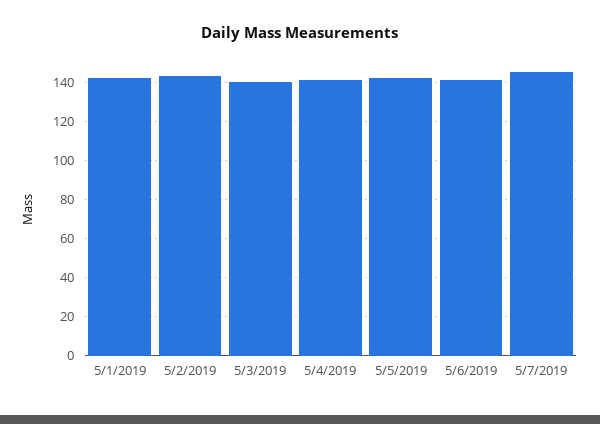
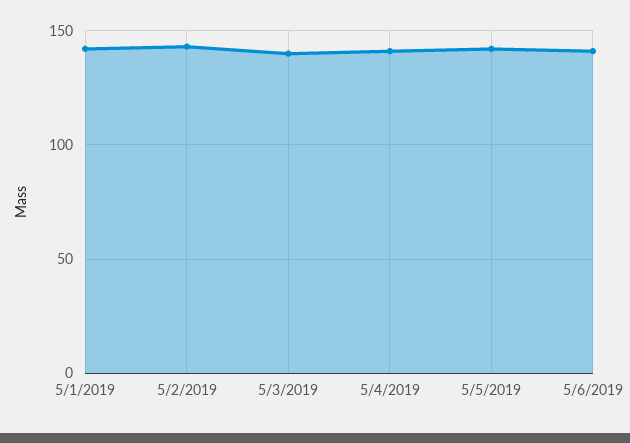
5/7/2019: 145 -> none

